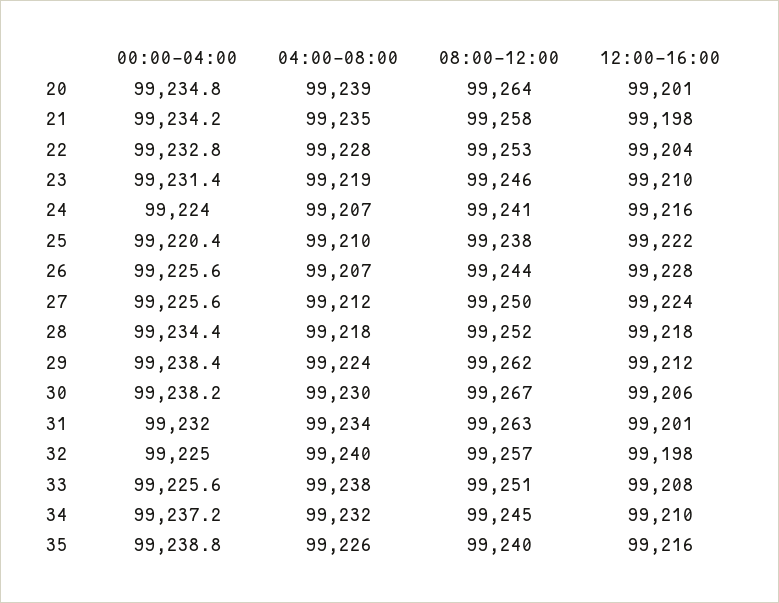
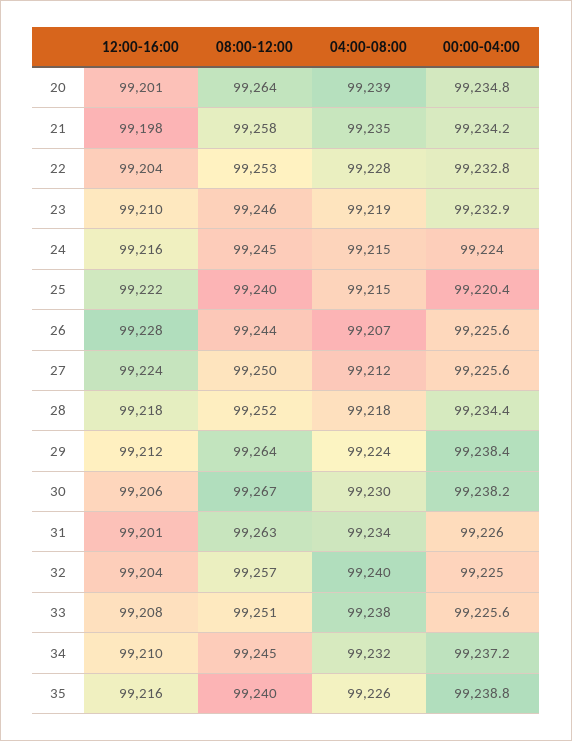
00:00-04:00, 23: 99231.4 -> 99232.9
04:00-08:00, 24: 99207 -> 99215
08:00-12:00, 24: 99241 -> 99245
04:00-08:00, 25: 99210 -> 99215
08:00-12:00, 25: 99238 -> 99240
08:00-12:00, 29: 99262 -> 99264
00:00-04:00, 31: 99232 -> 99226
12:00-16:00, 32: 99198 -> 99204

